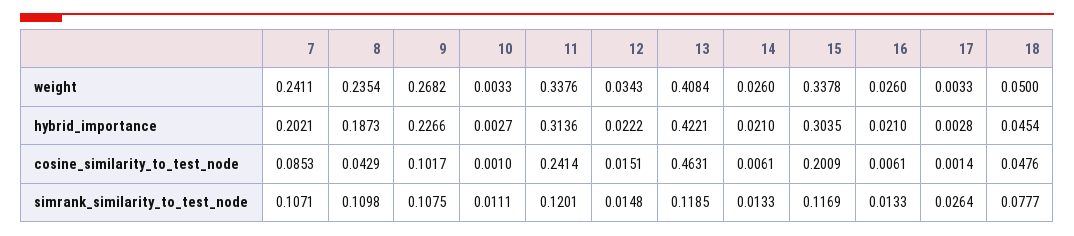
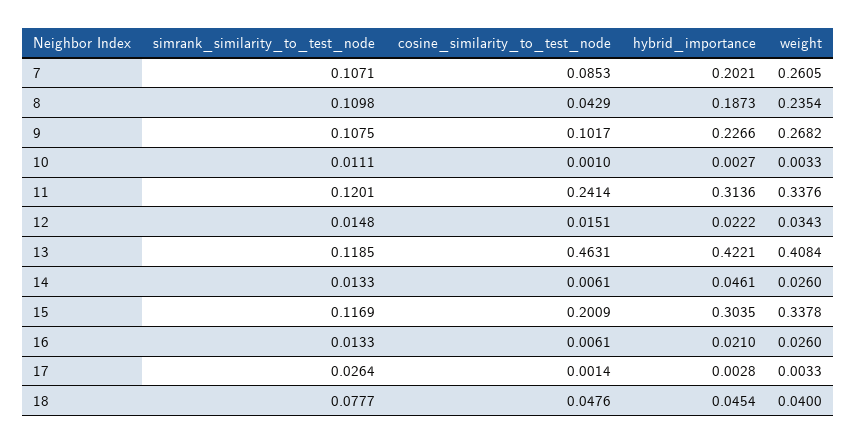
7, weight: 0.2411 -> 0.2605
18, weight: 0.05 -> 0.04
14, hybrid_importance: 0.021 -> 0.0461

